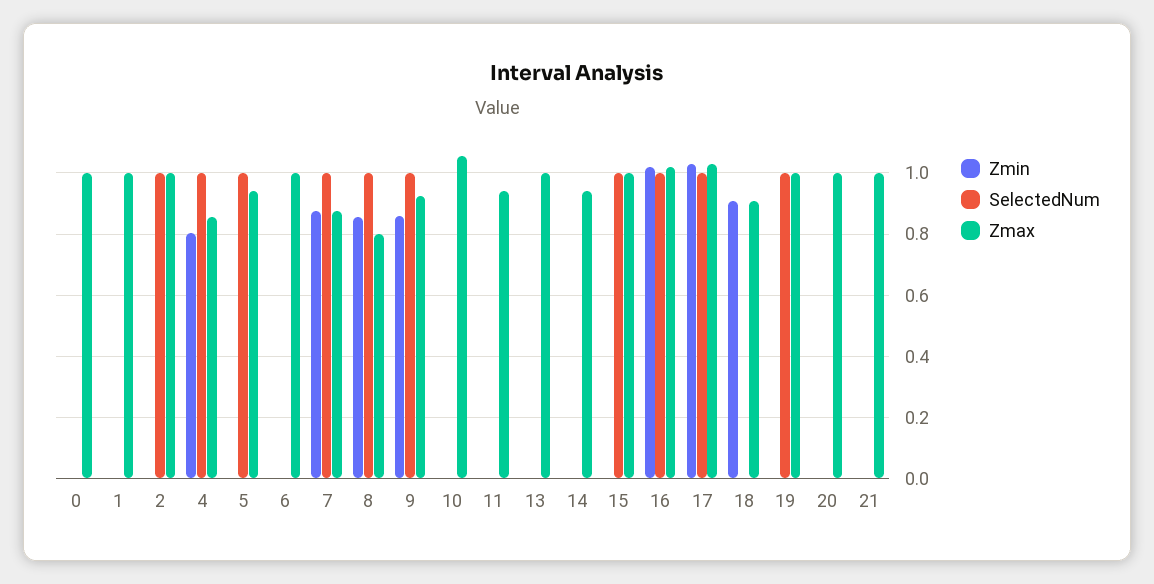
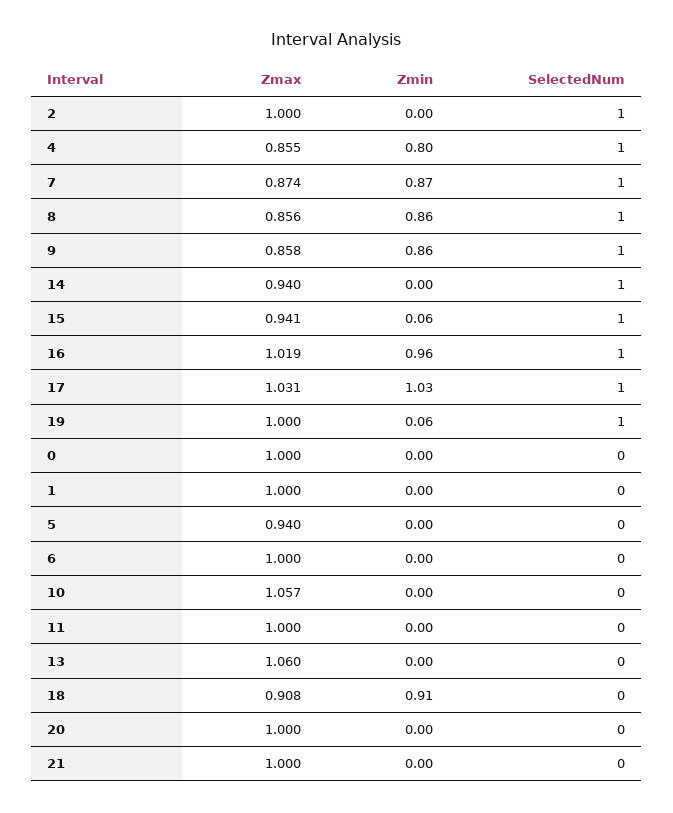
SelectedNum, 5: 1 -> 0
Zmax, 8: 0.8 -> 0.856
Zmax, 9: 0.92 -> 0.858
Zmax, 11: 0.94 -> 1
Zmax, 13: 1 -> 1.06
SelectedNum, 14: 0 -> 1
Zmin, 15: 0 -> 0.06
Zmax, 15: 1 -> 0.941
Zmin, 16: 1.02 -> 0.96
Zmin, 19: 0 -> 0.06

